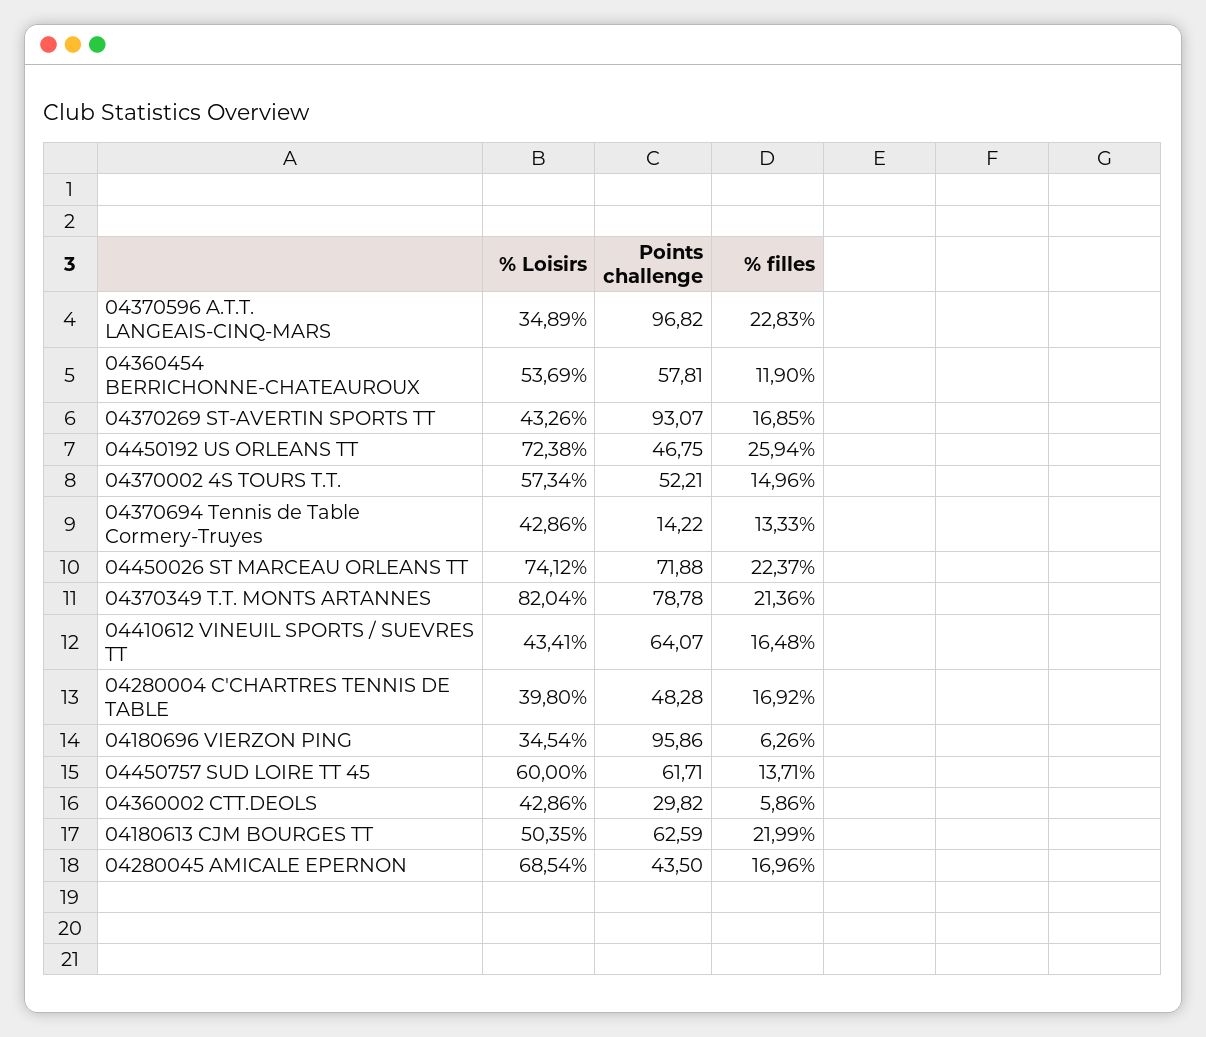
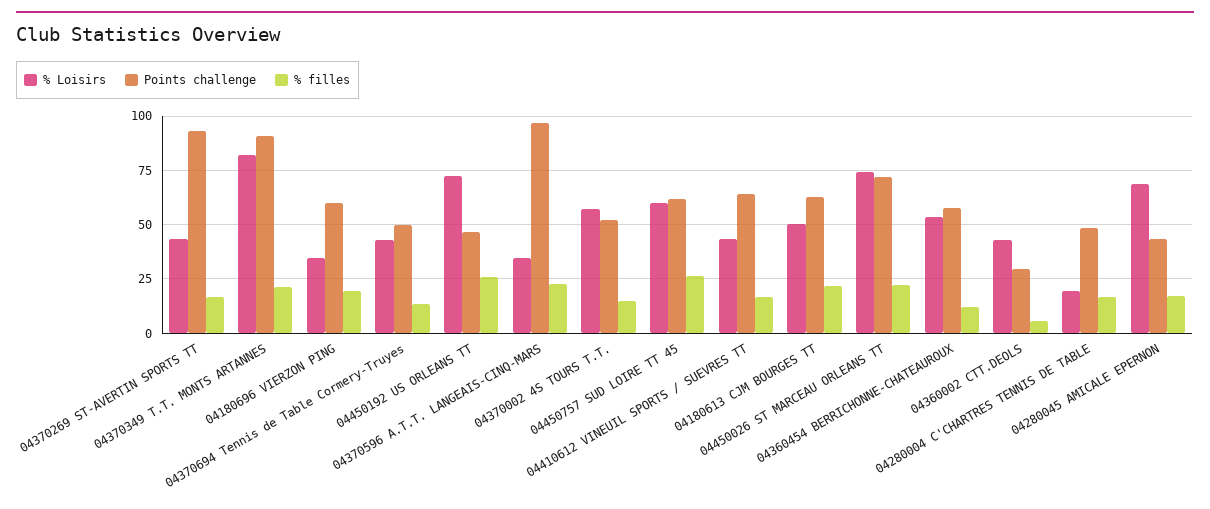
Points challenge, 04370694 Tennis de Table Cormery-Truyes: 14.22 -> 50
Points challenge, 04370349 T.T. MONTS ARTANNES: 78.78 -> 90
% Loisirs, 04280004 C'CHARTRES TENNIS DE TABLE: 39.8 -> 20
Points challenge, 04180696 VIERZON PING: 95.86 -> 60
% filles, 04180696 VIERZON PING: 6.26 -> 20
% filles, 04450757 SUD LOIRE TT 45: 13.71 -> 25

